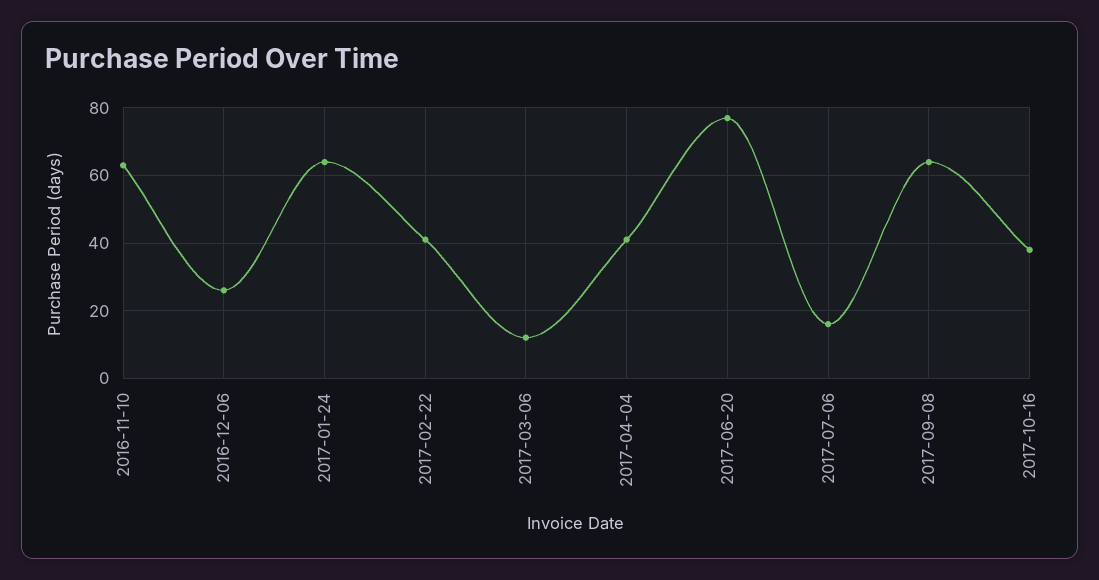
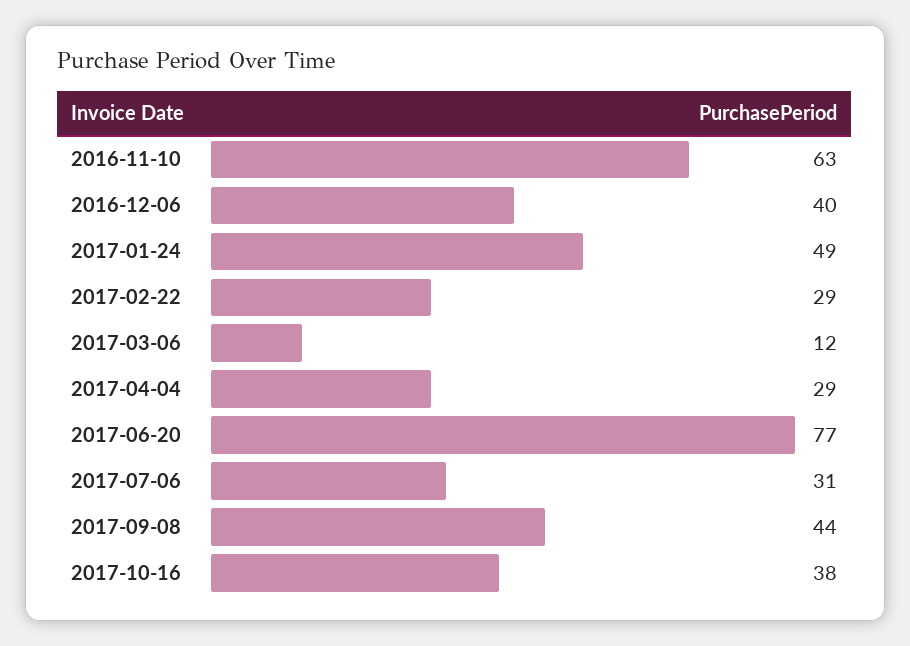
2016-12-06: 25 -> 40
2017-01-24: 65 -> 49
2017-02-22: 40 -> 29
2017-04-04: 40 -> 29
2017-07-06: 15 -> 31
2017-09-08: 65 -> 44

